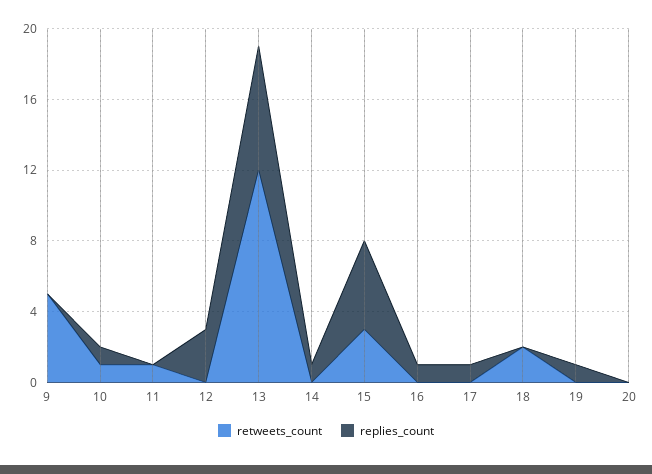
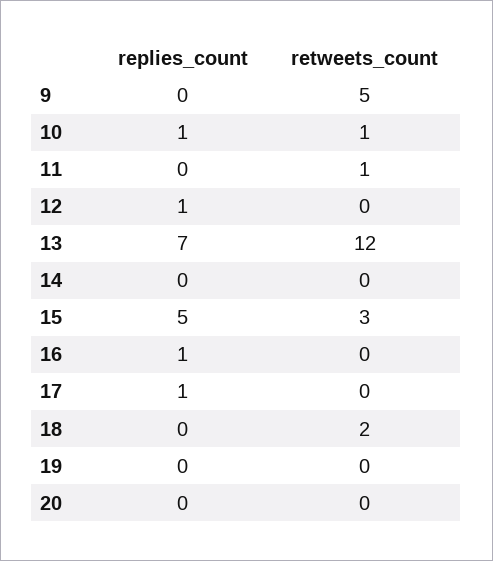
replies_count, 12: 3 -> 1
replies_count, 14: 1 -> 0
replies_count, 19: 1 -> 0

